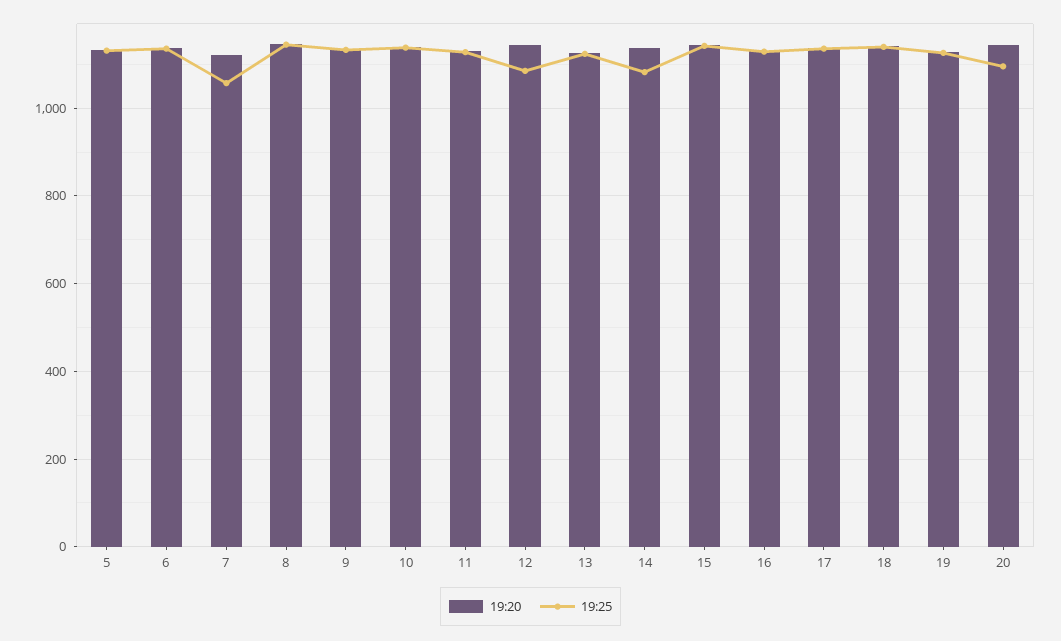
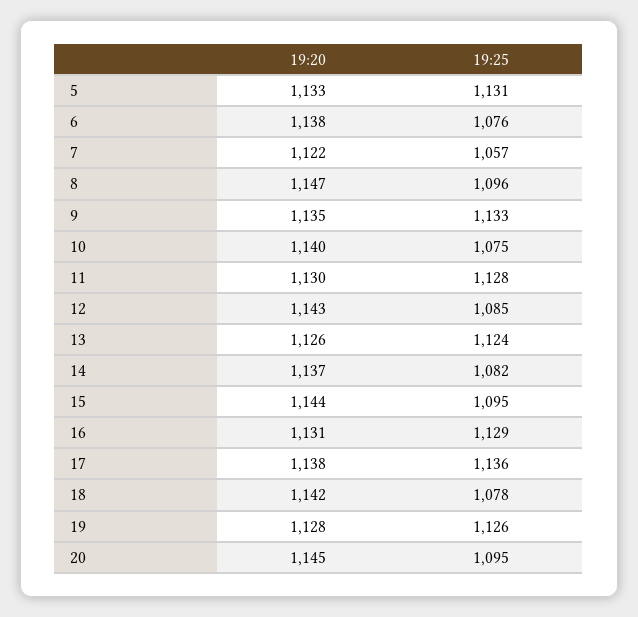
19:25, 6: 1140 -> 1076
19:25, 8: 1140 -> 1096
19:25, 10: 1140 -> 1075
19:25, 15: 1140 -> 1095
19:25, 18: 1140 -> 1078

